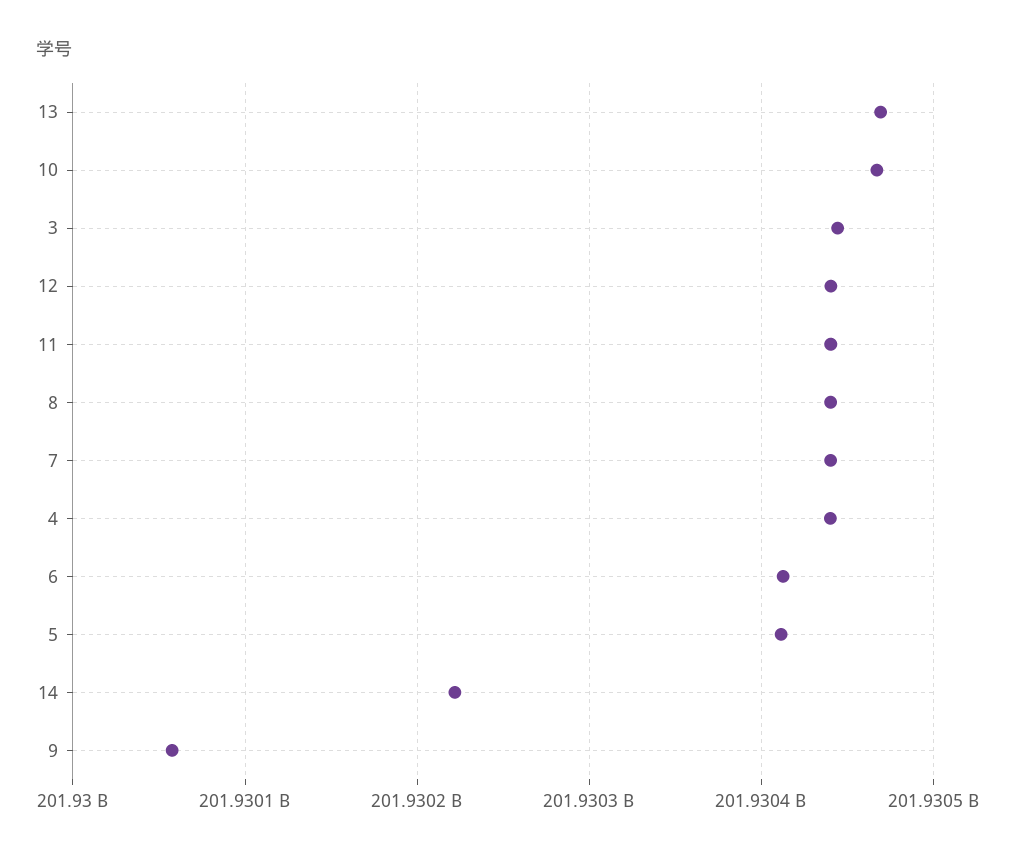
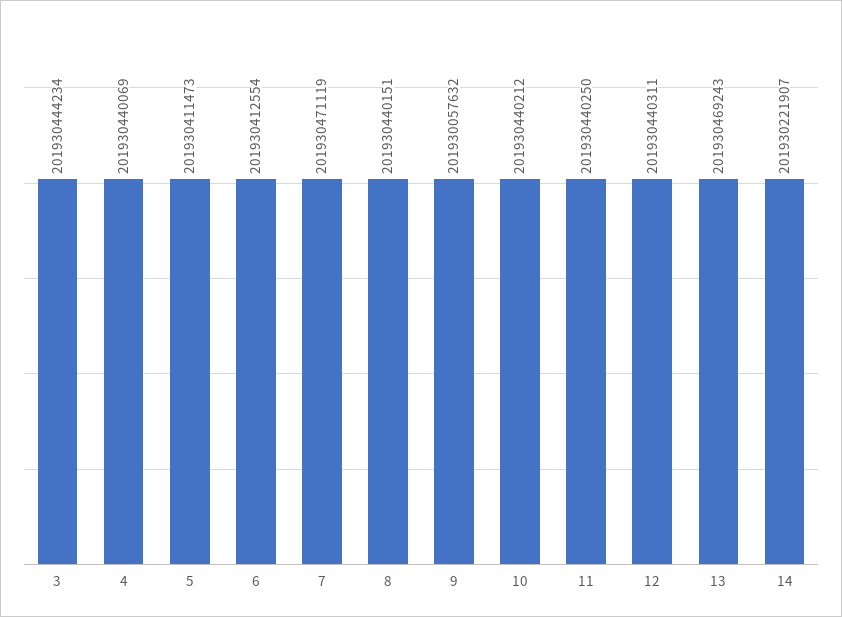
10: 201930470000 -> 201930440212
7: 201930440000 -> 201930471119

